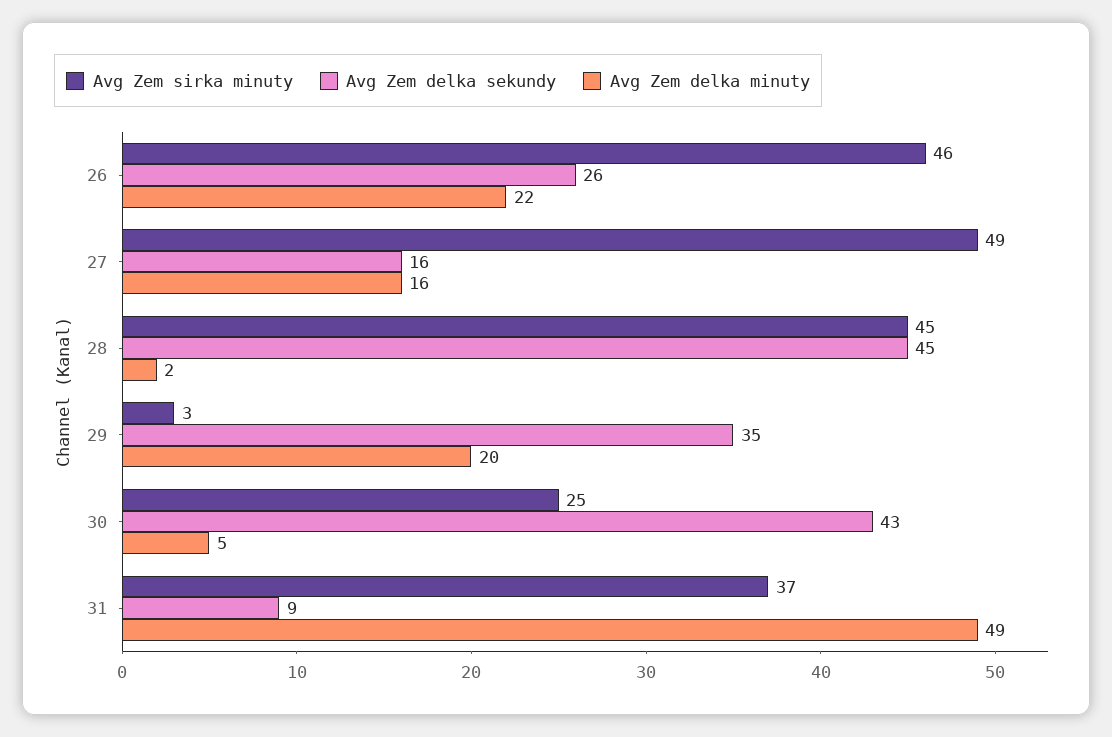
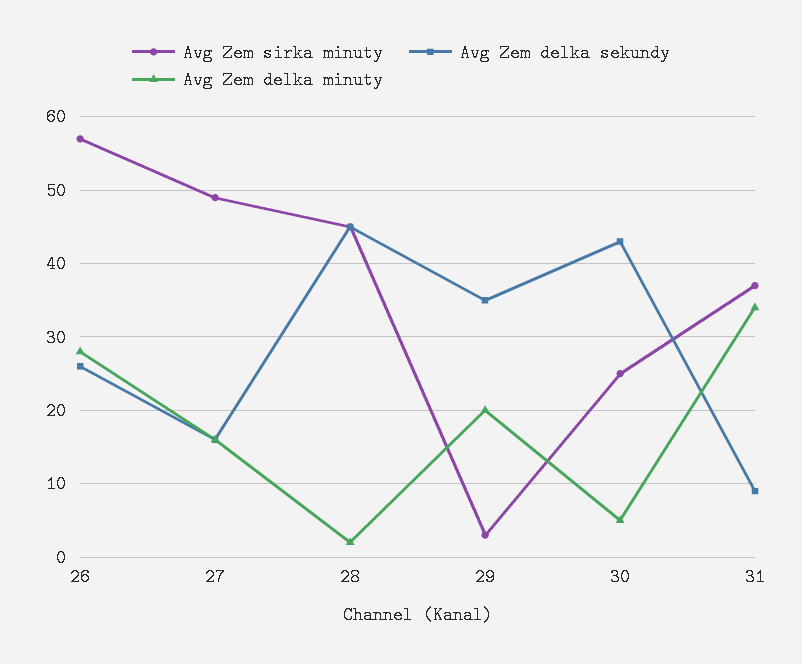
Avg Zem sirka minuty, 26: 46 -> 57
Avg Zem delka minuty, 26: 22 -> 28
Avg Zem delka minuty, 31: 49 -> 34

